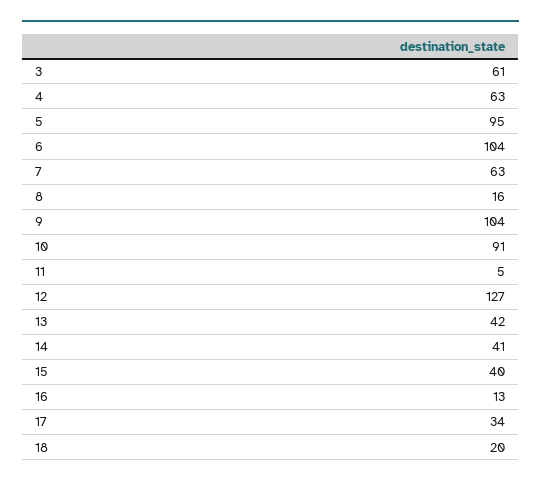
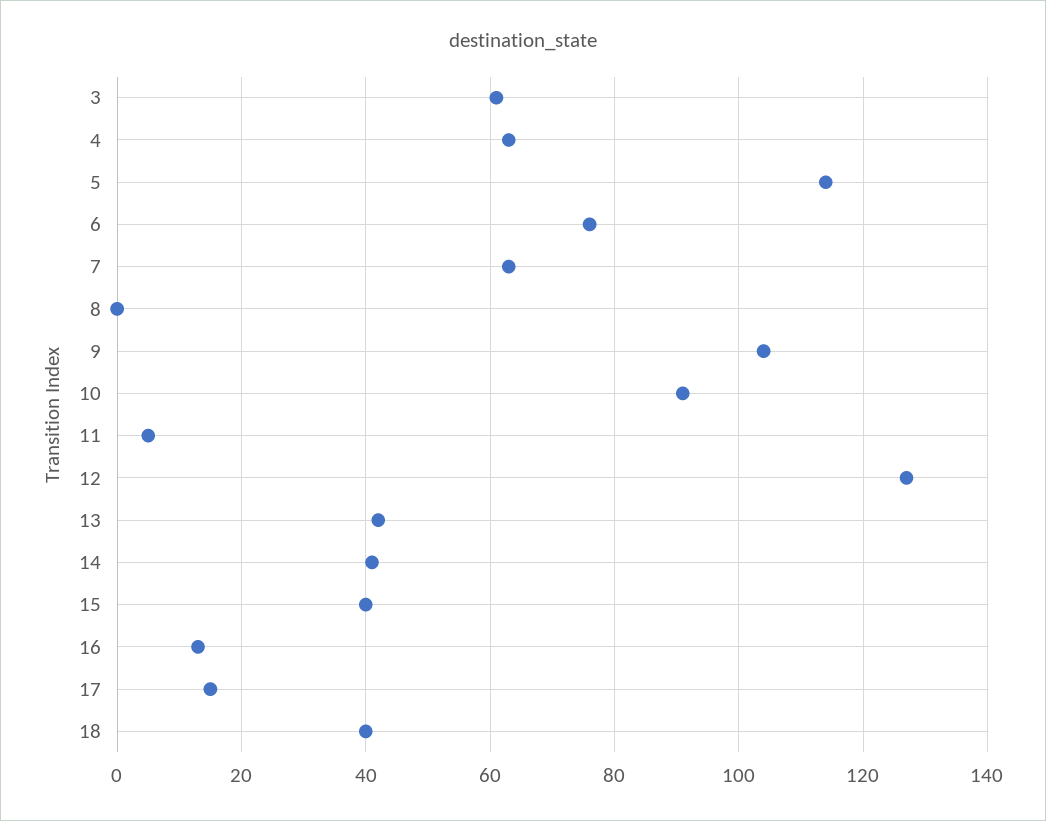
5: 95 -> 115
6: 104 -> 75
8: 16 -> 0
17: 34 -> 15
18: 20 -> 40

